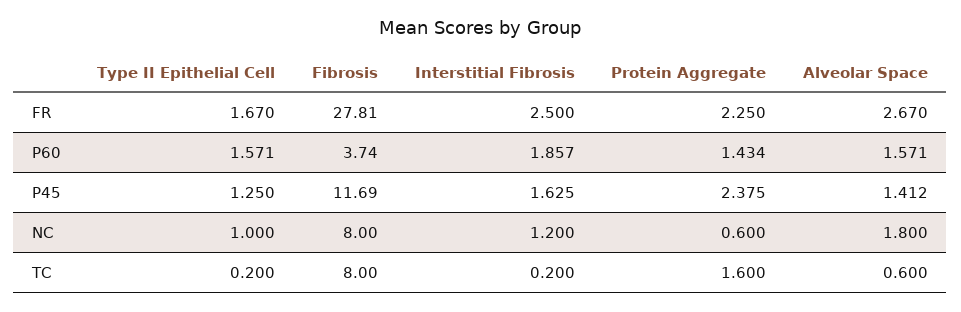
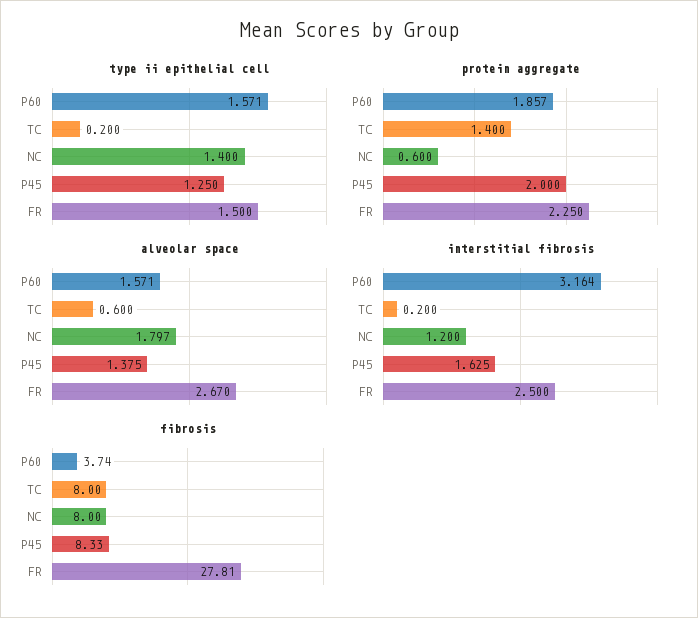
Type II Epithelial Cell, FR: 1.67 -> 1.5
Interstitial Fibrosis, P60: 1.857 -> 3.164
Protein Aggregate, P60: 1.434 -> 1.857
Fibrosis, P45: 11.69 -> 8.33
Protein Aggregate, P45: 2.375 -> 2
Alveolar Space, P45: 1.412 -> 1.375
Type II Epithelial Cell, NC: 1 -> 1.4
Alveolar Space, NC: 1.8 -> 1.797
Protein Aggregate, TC: 1.6 -> 1.4

